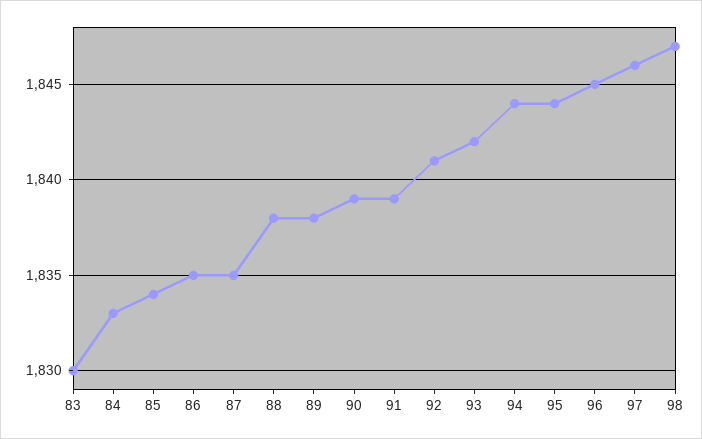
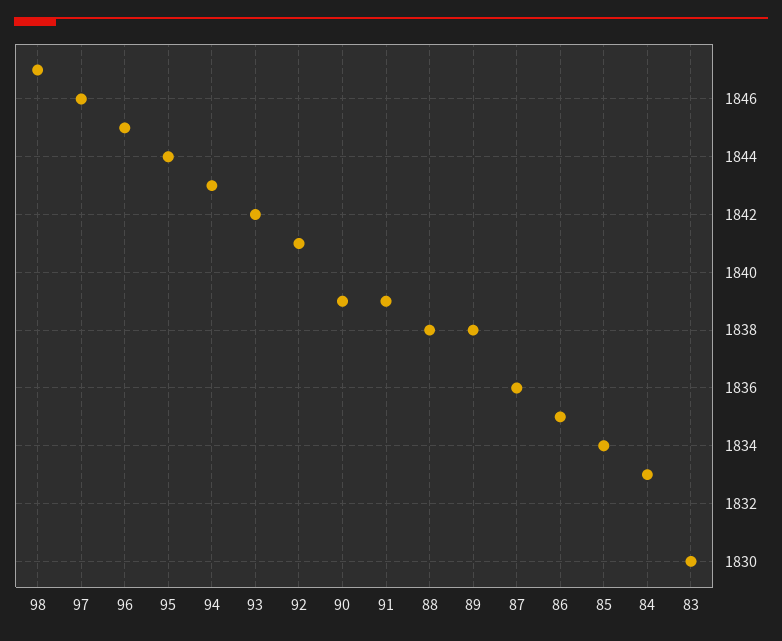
87: 1835 -> 1836
94: 1844 -> 1843

